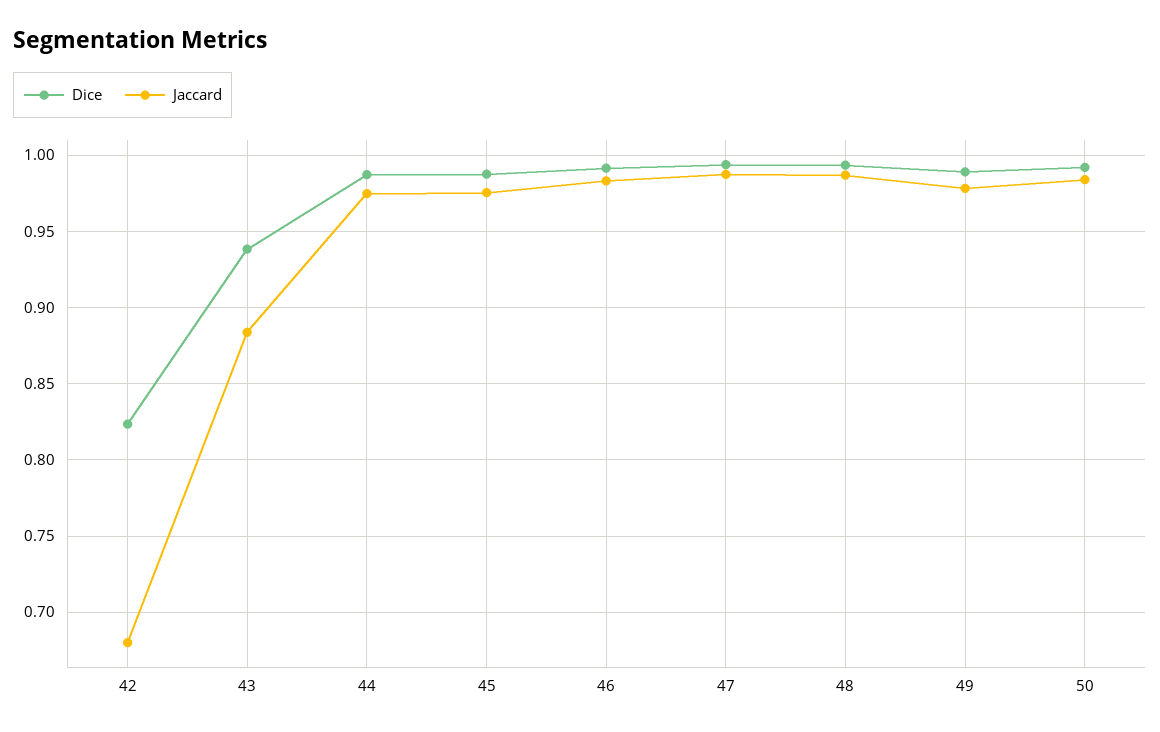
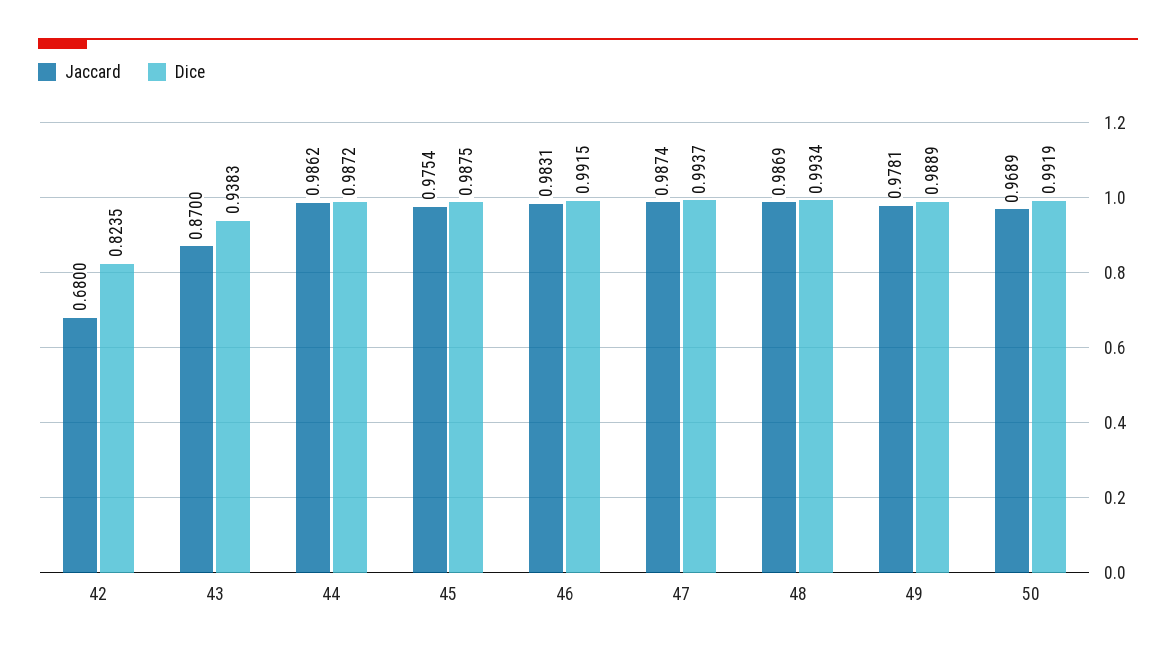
Jaccard, 43: 0.885 -> 0.87
Jaccard, 44: 0.975 -> 0.9862
Jaccard, 50: 0.985 -> 0.9689

